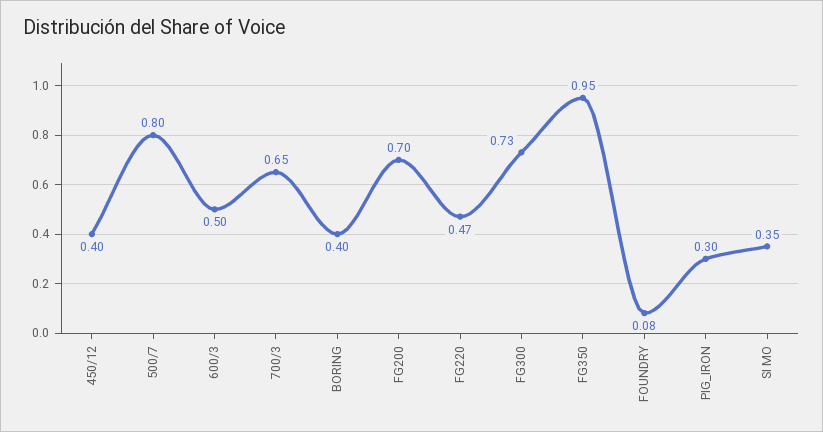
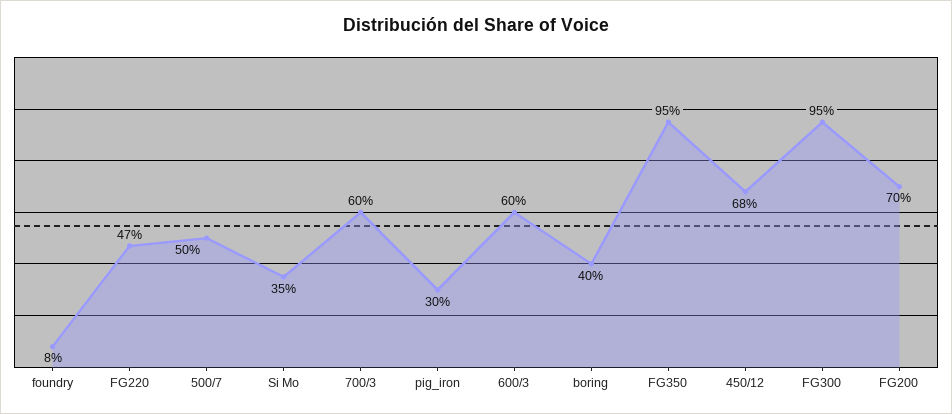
450/12: 0.4 -> 0.68
500/7: 0.8 -> 0.5
600/3: 0.5 -> 0.6
700/3: 0.65 -> 0.6
FG300: 0.73 -> 0.95

